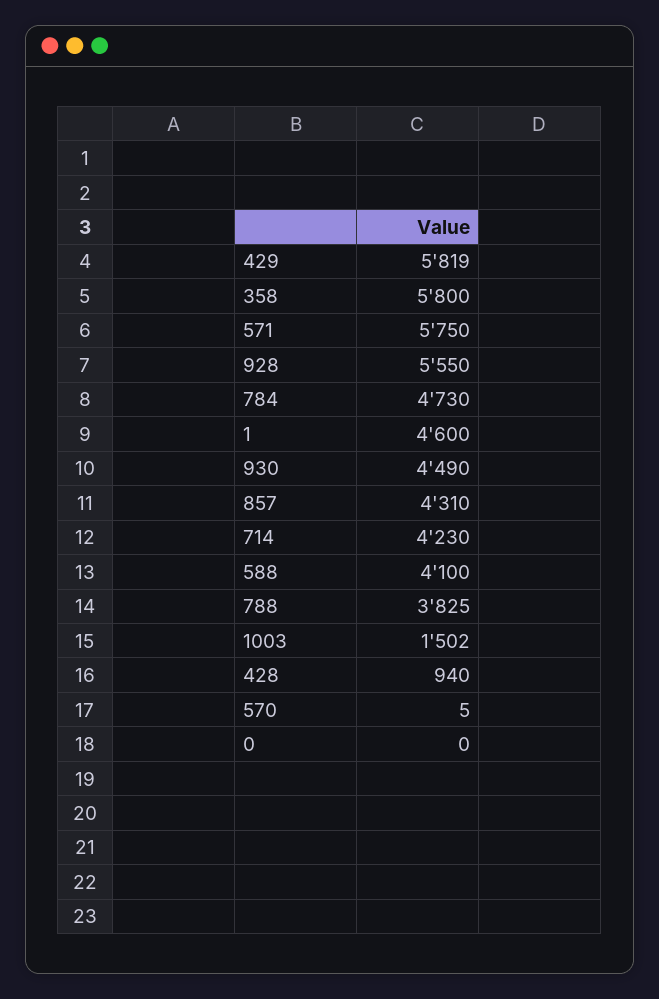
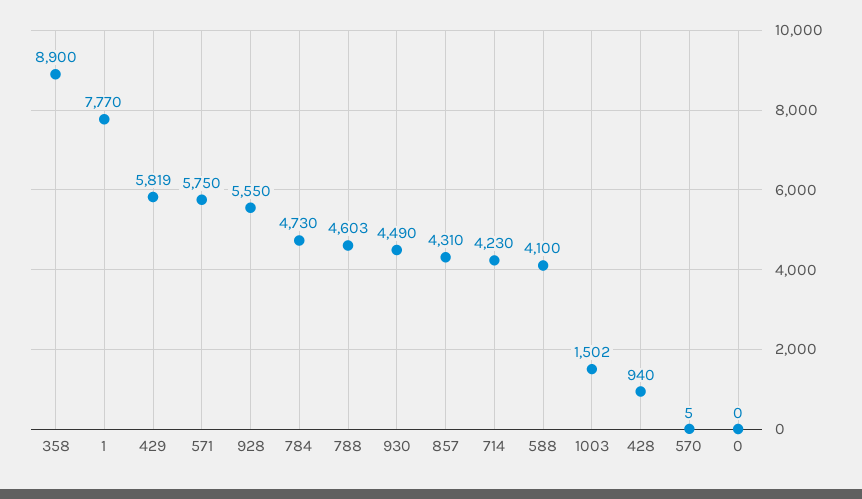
358: 5800 -> 8900
1: 4600 -> 7770
788: 3825 -> 4603

